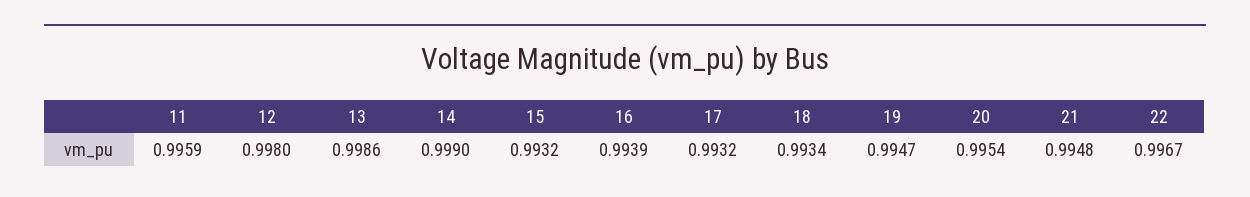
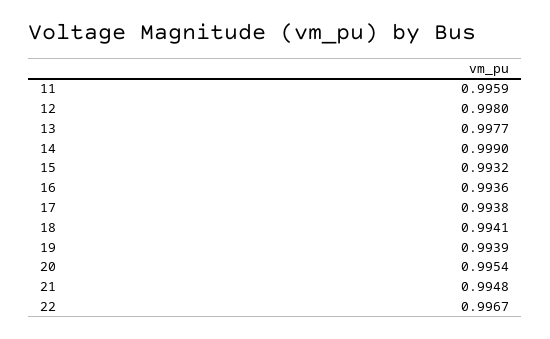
13: 0.9986 -> 0.9977
16: 0.9939 -> 0.9936
17: 0.9932 -> 0.9938
18: 0.9934 -> 0.9941
19: 0.9947 -> 0.9939

